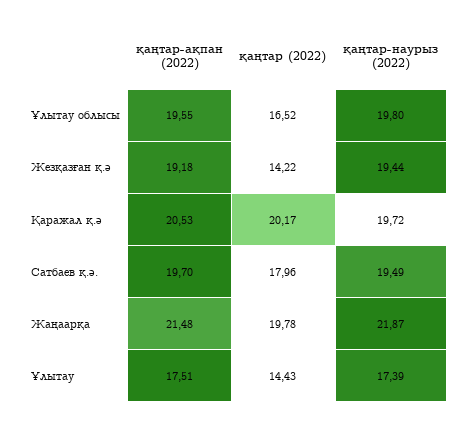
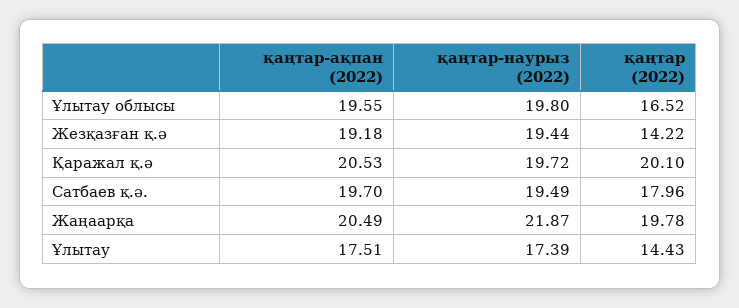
қаңтар (2022), Қаражал қ.ә: 20.17 -> 20.1
қаңтар-ақпан (2022), Жаңаарқа: 21.48 -> 20.49

